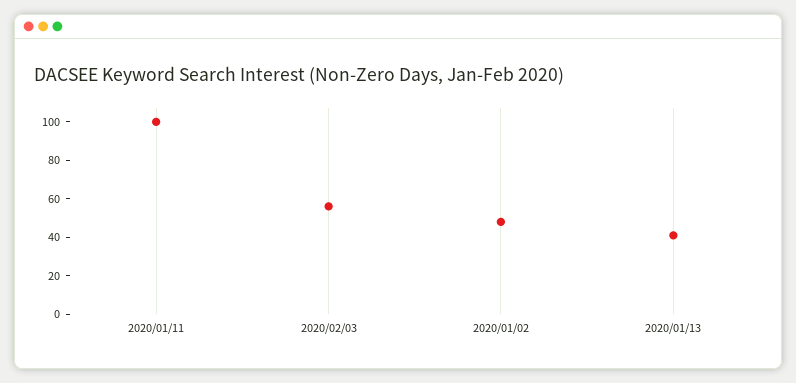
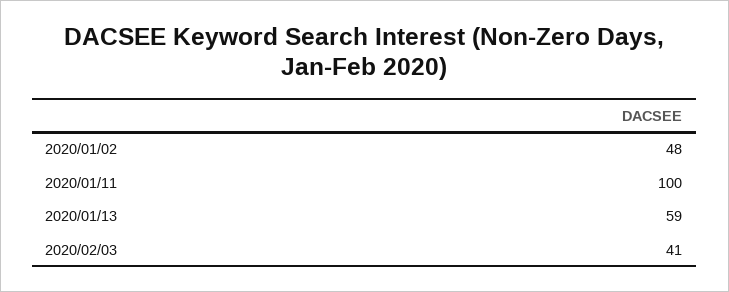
2020/02/03: 55 -> 41
2020/01/13: 40 -> 59

